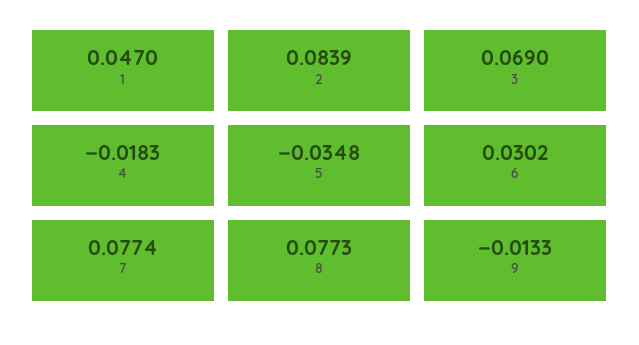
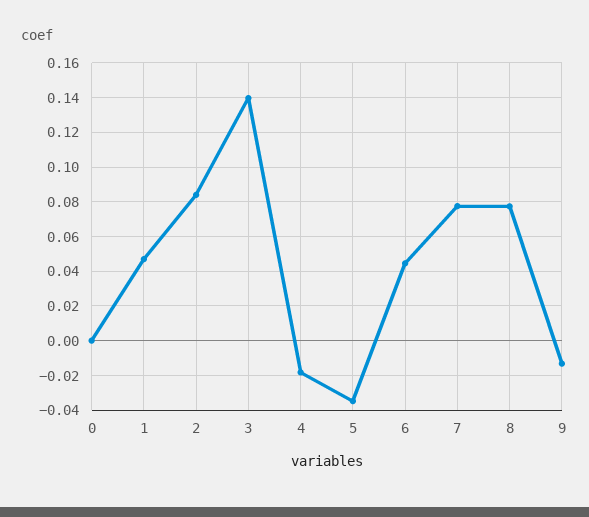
3: 0.069 -> 0.14
6: 0.0302 -> 0.045
0: none -> 0

